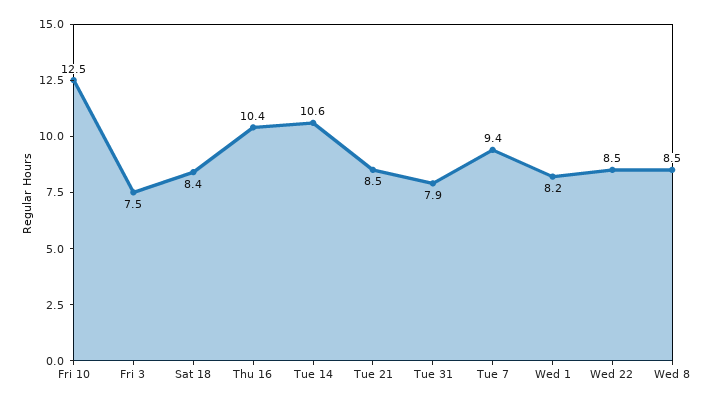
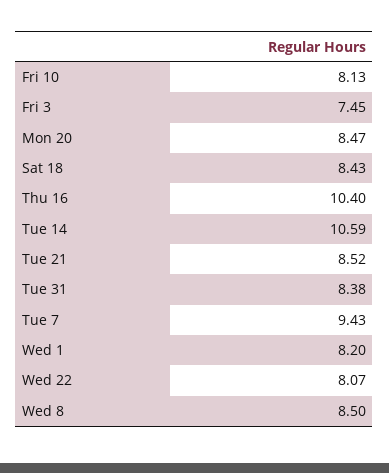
Fri 10: 12.5 -> 8.13
Tue 31: 7.9 -> 8.38
Wed 22: 8.5 -> 8.07
Mon 20: none -> 8.47

